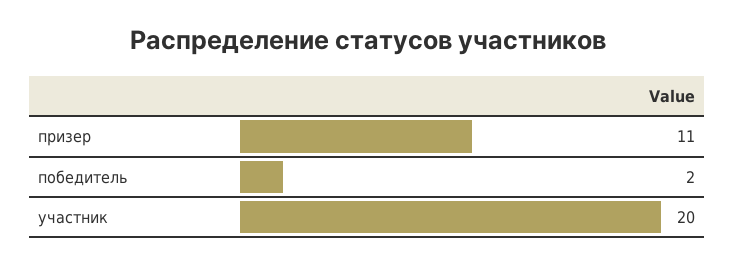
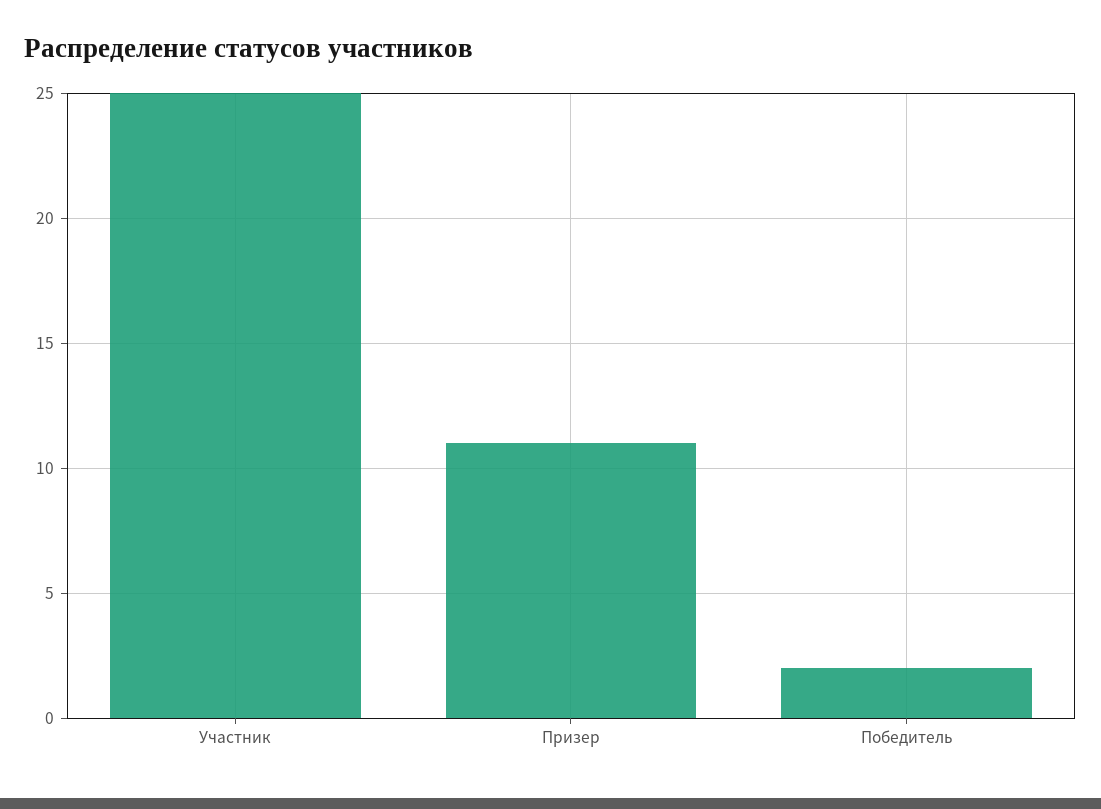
участник: 20 -> 25

